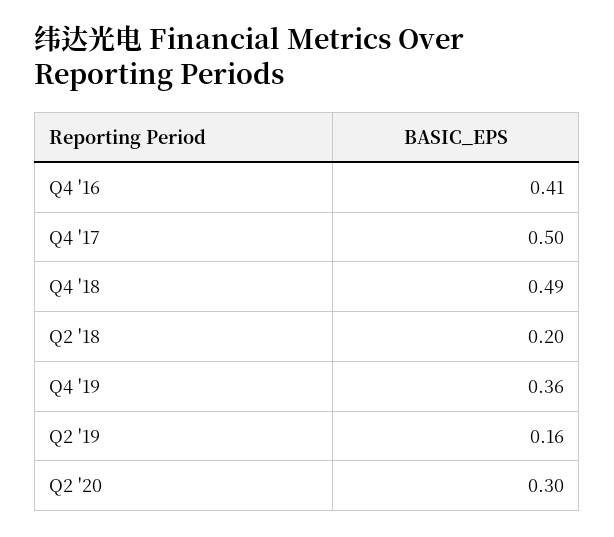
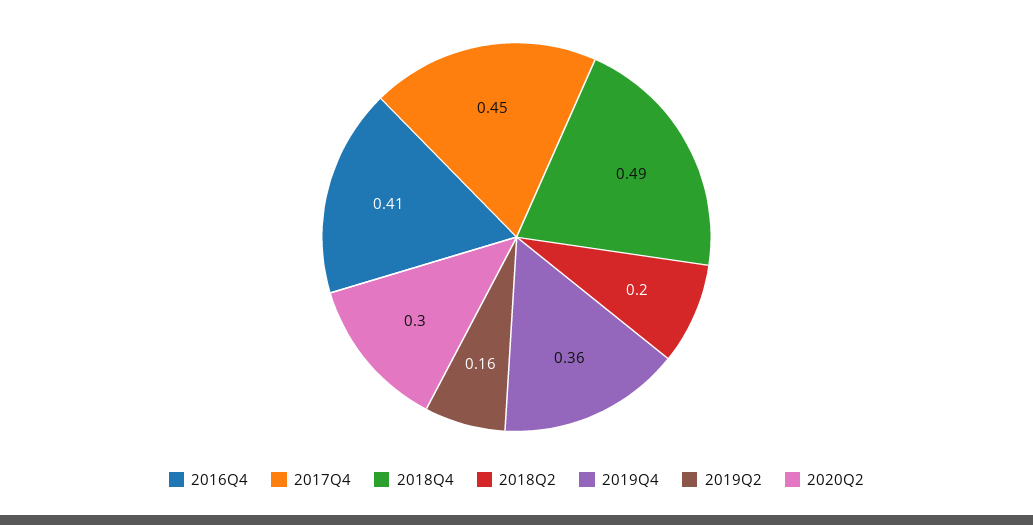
Q4 '17: 0.5 -> 0.45

